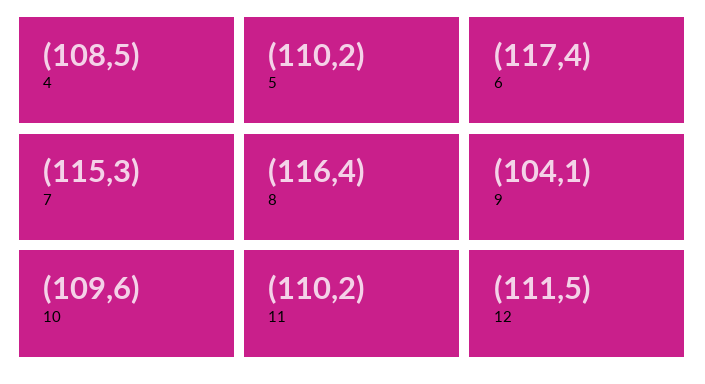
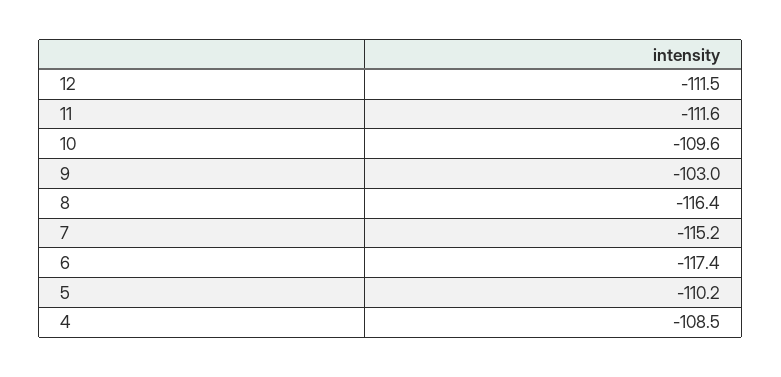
7: -115.3 -> -115.2
9: -104.1 -> -103
11: -110.2 -> -111.6

